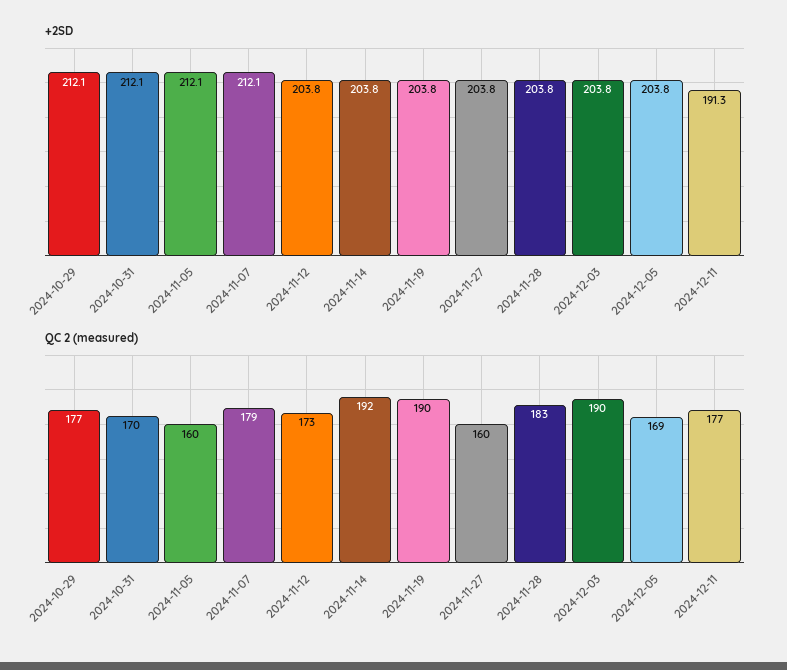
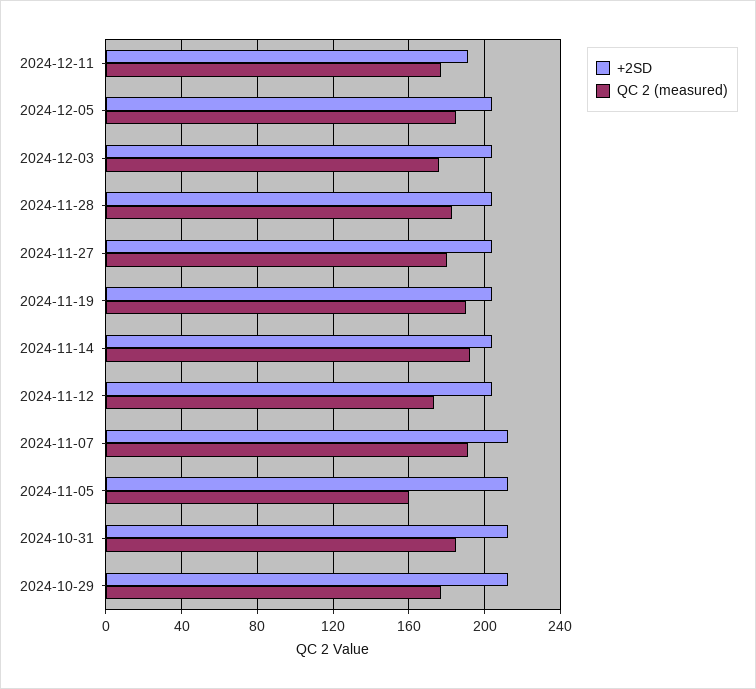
QC 2 (measured), 2024-10-31: 170 -> 185
QC 2 (measured), 2024-11-07: 179 -> 190
QC 2 (measured), 2024-11-27: 160 -> 180
QC 2 (measured), 2024-12-03: 190 -> 175
QC 2 (measured), 2024-12-05: 169 -> 185

